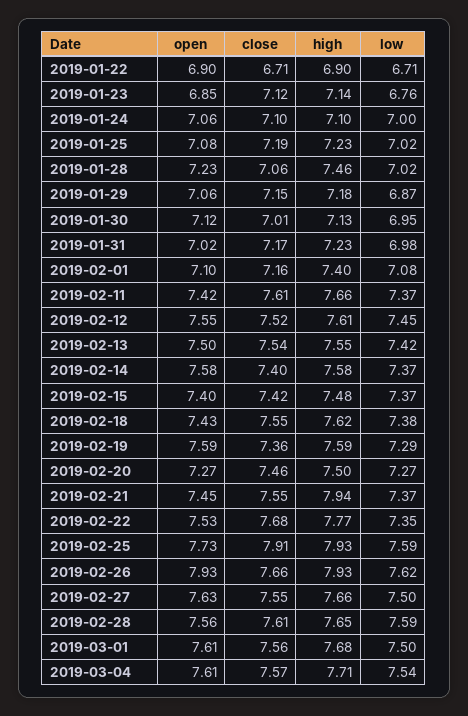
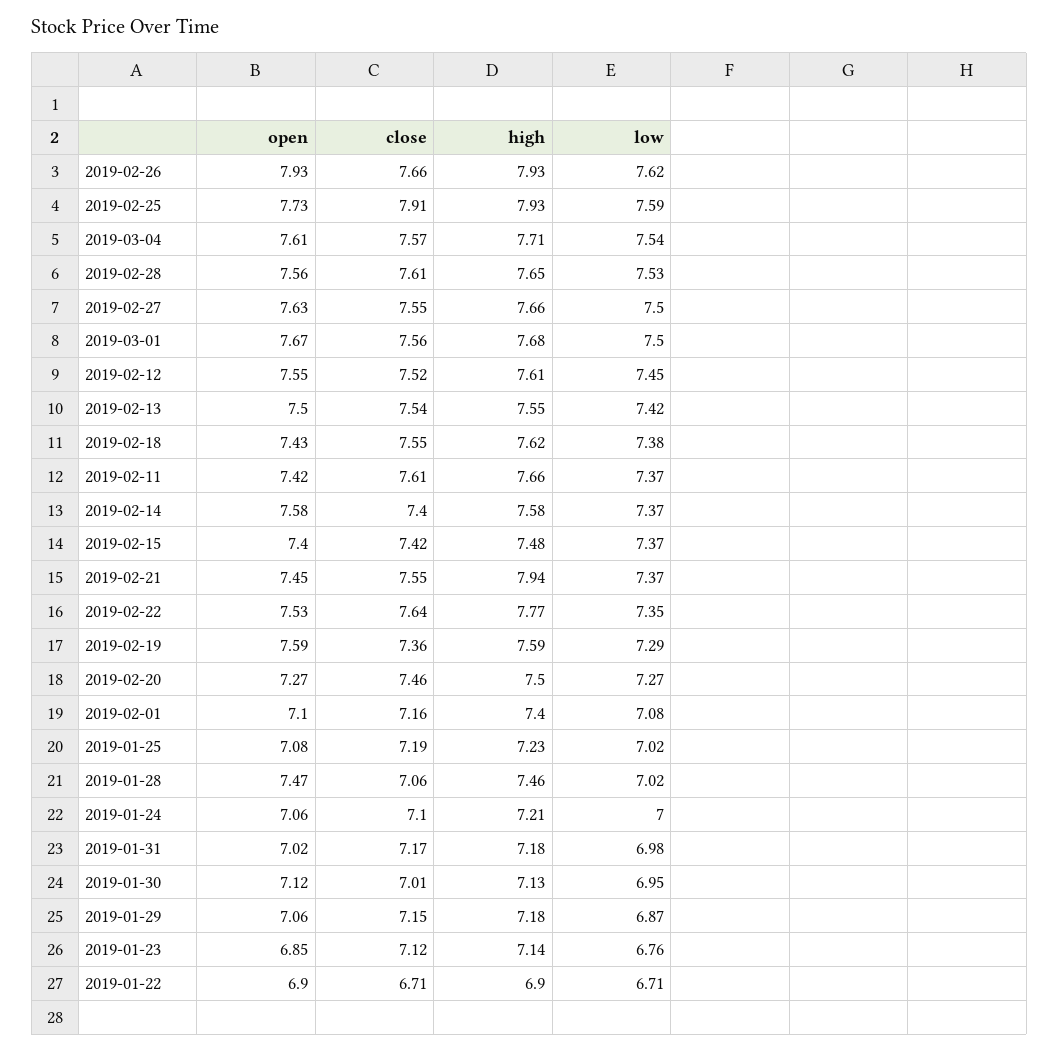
high, 2019-01-24: 7.1 -> 7.21
open, 2019-01-28: 7.23 -> 7.47
high, 2019-01-31: 7.23 -> 7.18
close, 2019-02-22: 7.68 -> 7.64
low, 2019-02-28: 7.59 -> 7.53
open, 2019-03-01: 7.61 -> 7.67

